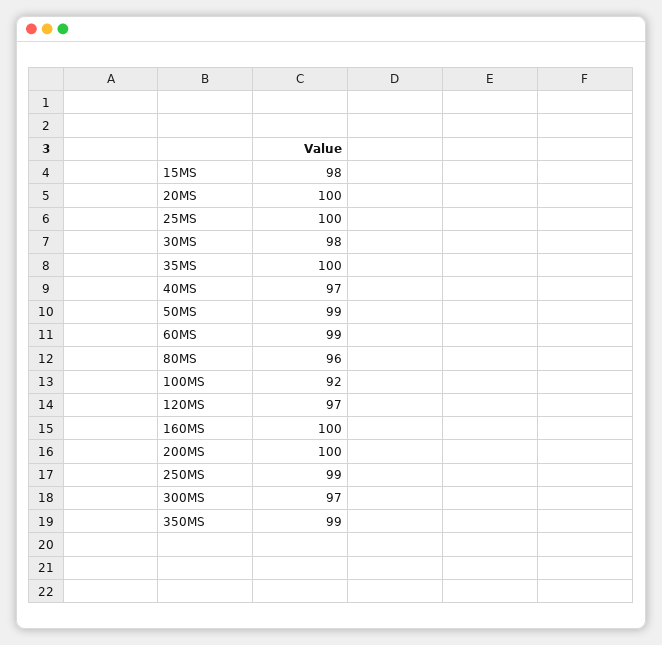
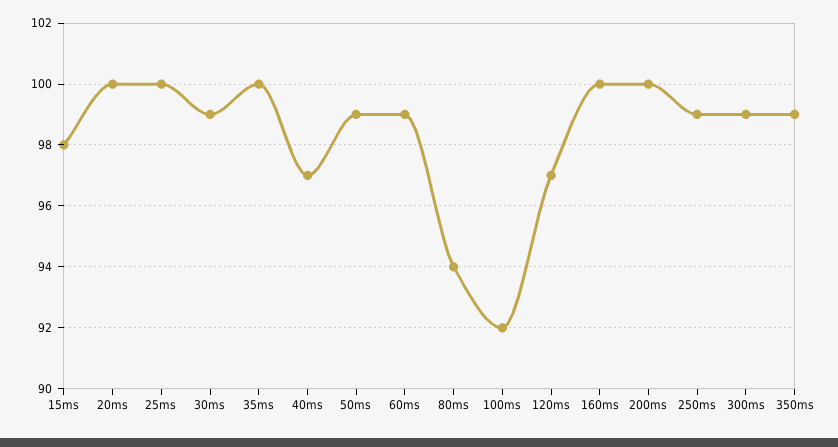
30MS: 98 -> 99
80MS: 96 -> 94
300MS: 97 -> 99

